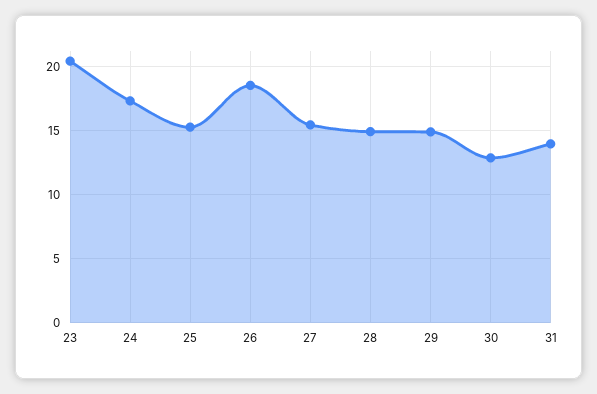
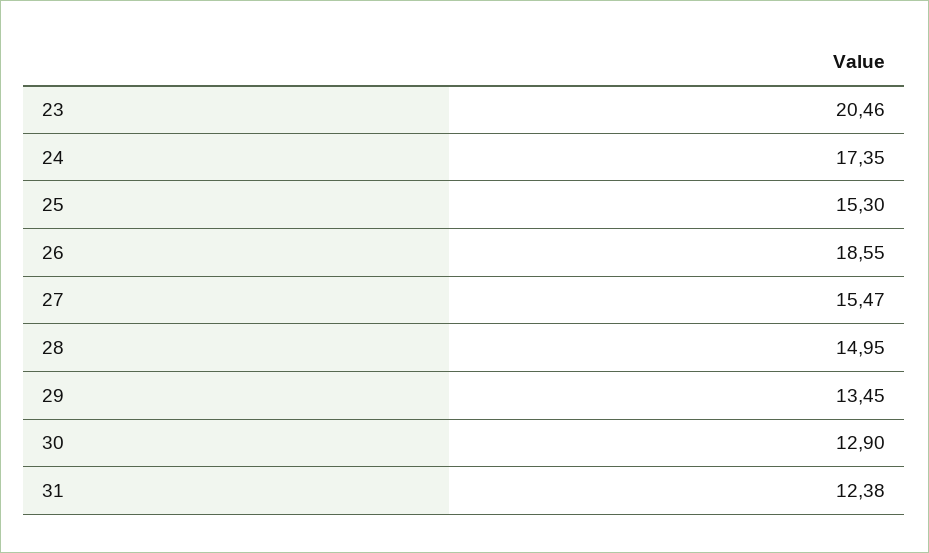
29: 15 -> 13.45
31: 14 -> 12.38

